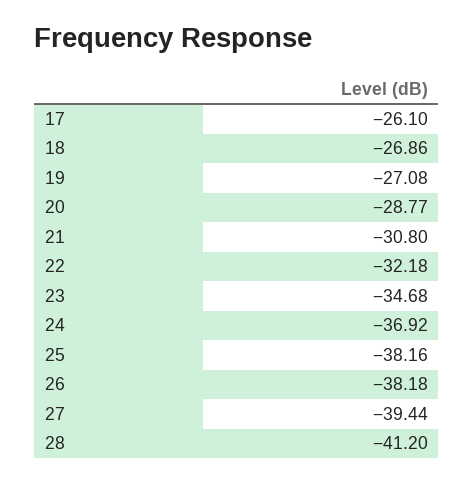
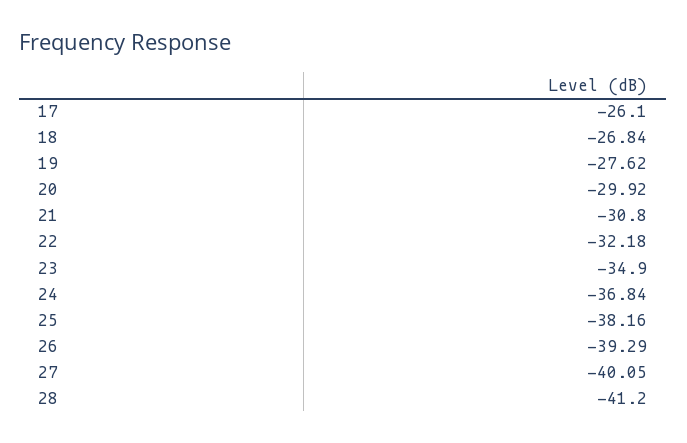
18: -26.86 -> -26.84
19: -27.08 -> -27.62
20: -28.77 -> -29.92
23: -34.68 -> -34.9
24: -36.92 -> -36.84
26: -38.18 -> -39.29
27: -39.44 -> -40.05

